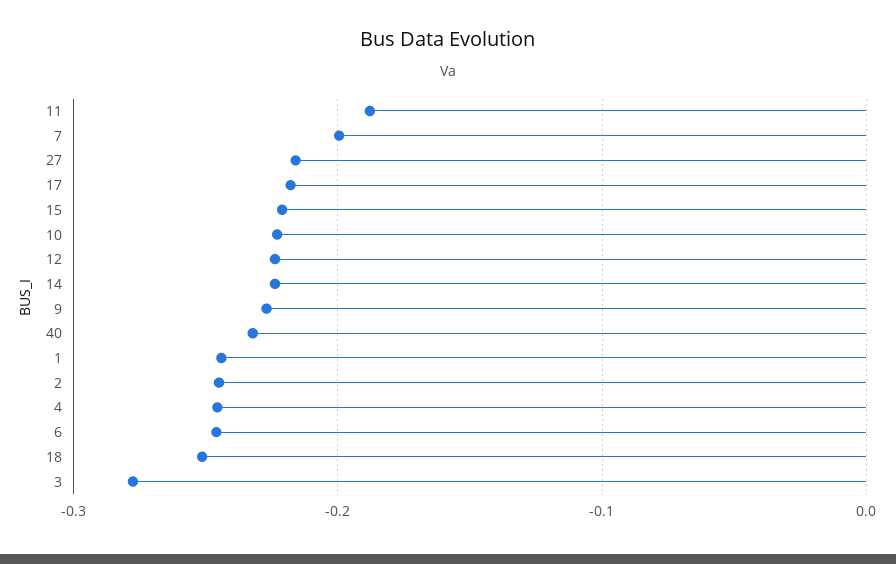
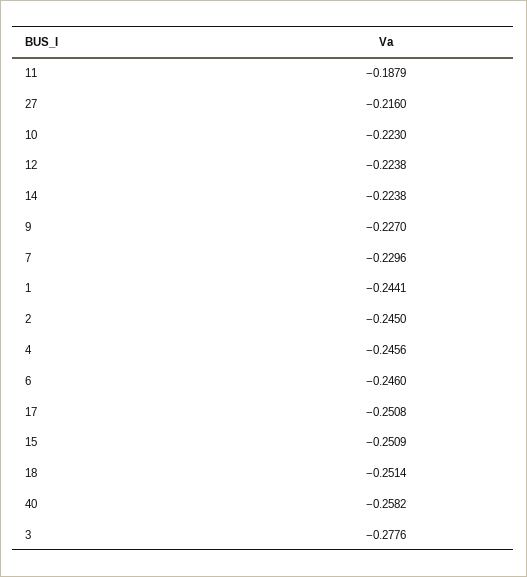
7: -0.2 -> -0.2296
17: -0.22 -> -0.2508
15: -0.22 -> -0.2509
40: -0.23 -> -0.2582

